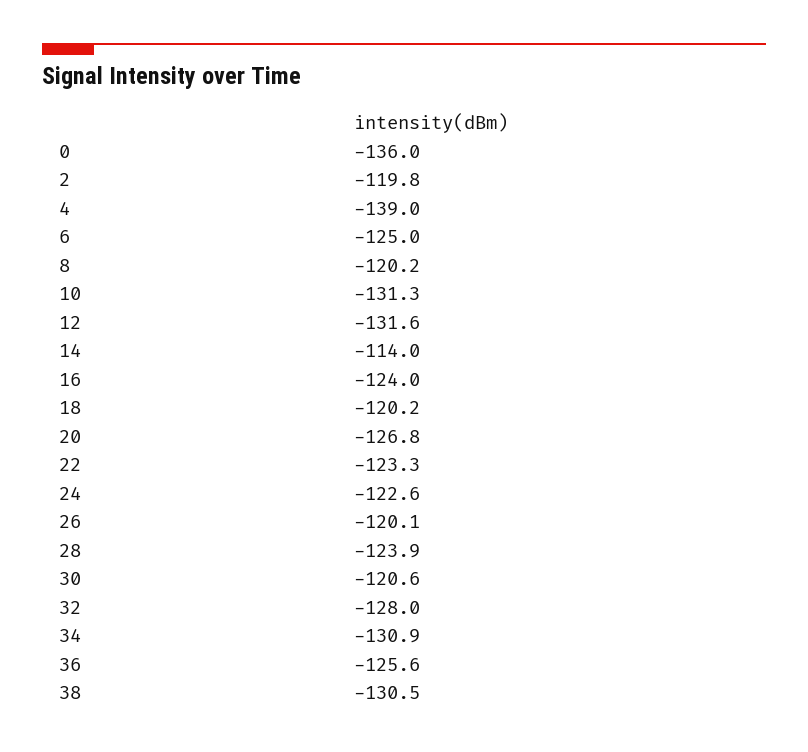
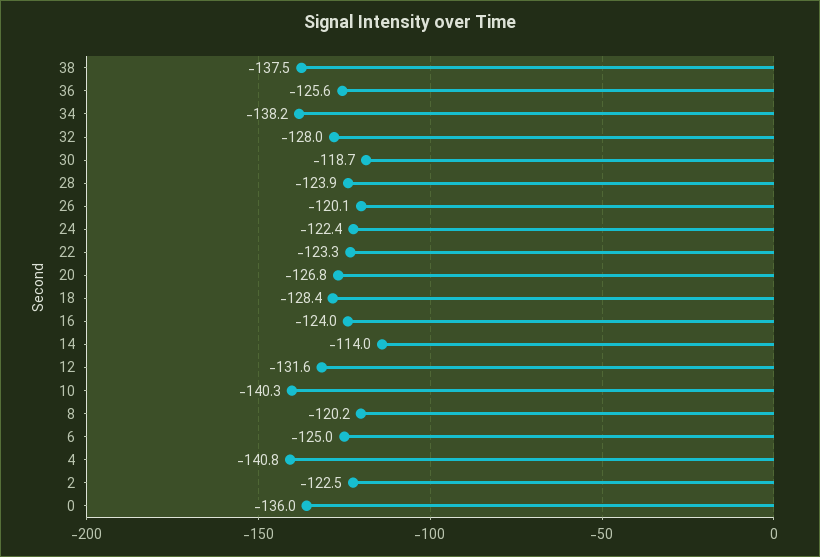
2: -119.8 -> -122.5
4: -139 -> -140.8
10: -131.3 -> -140.3
18: -120.2 -> -128.4
24: -122.6 -> -122.4
30: -120.6 -> -118.7
34: -130.9 -> -138.2
38: -130.5 -> -137.5

